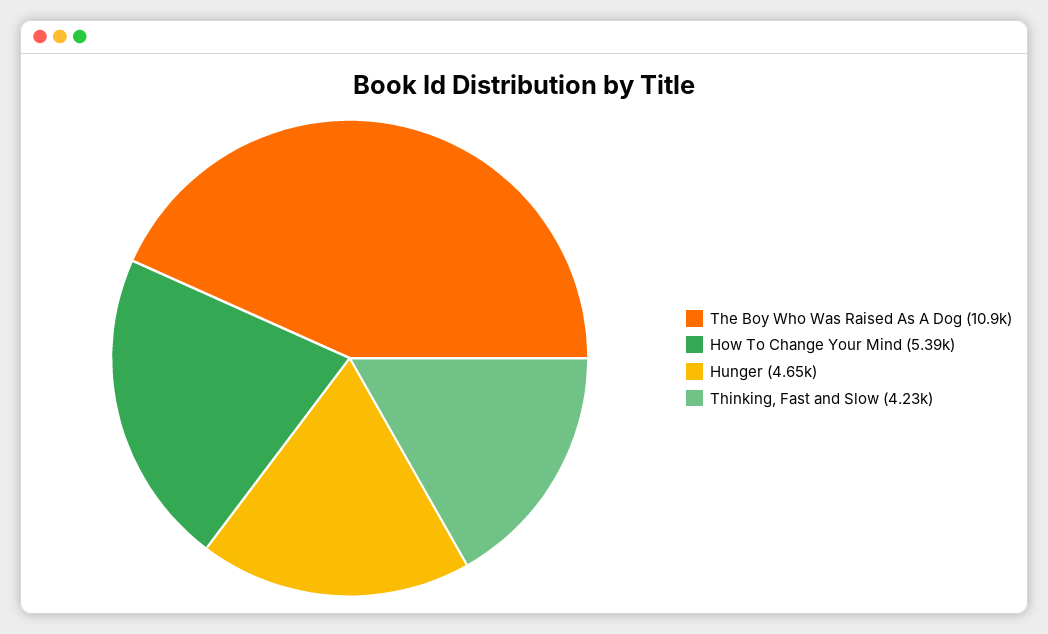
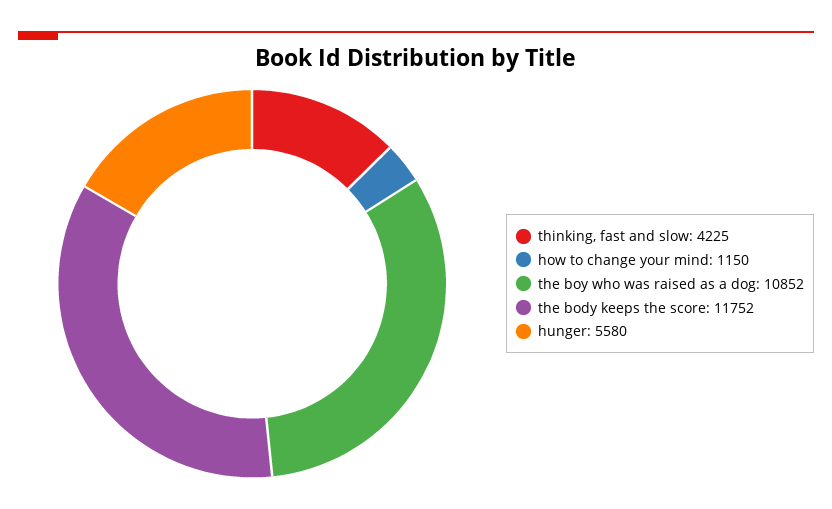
How To Change Your Mind: 5390 -> 1150
Hunger: 4650 -> 5580
the body keeps the score: none -> 11752

